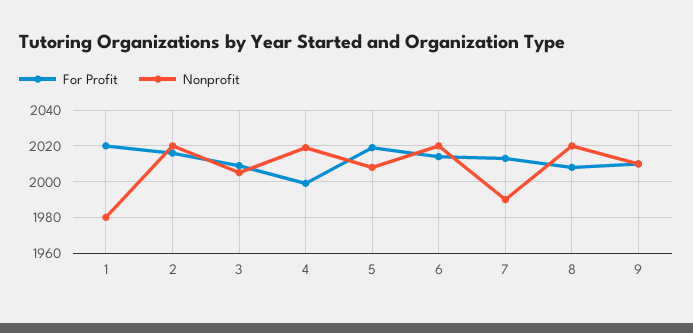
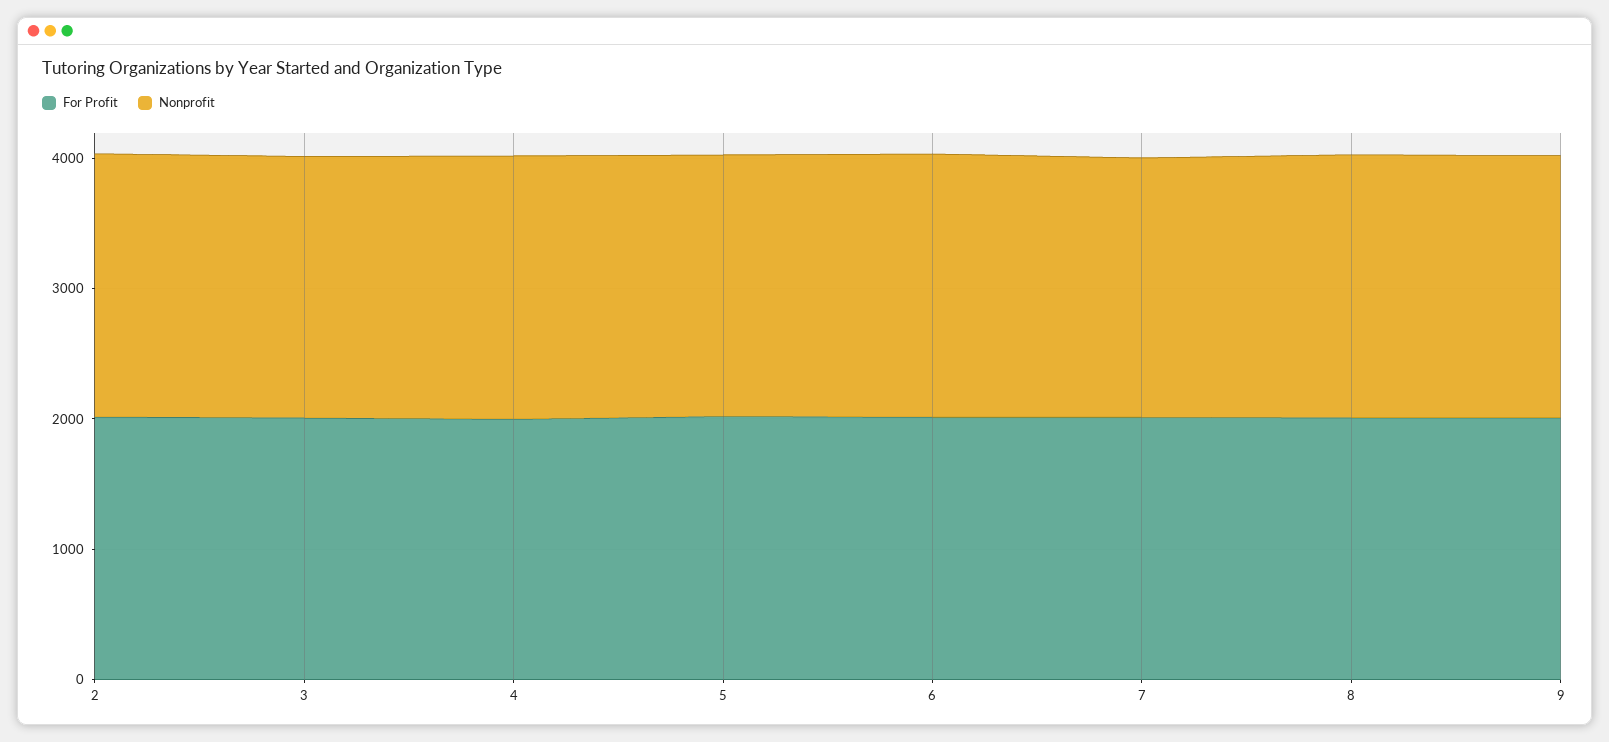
For Profit, 1: 2020 -> none
Nonprofit, 1: 1980 -> none

